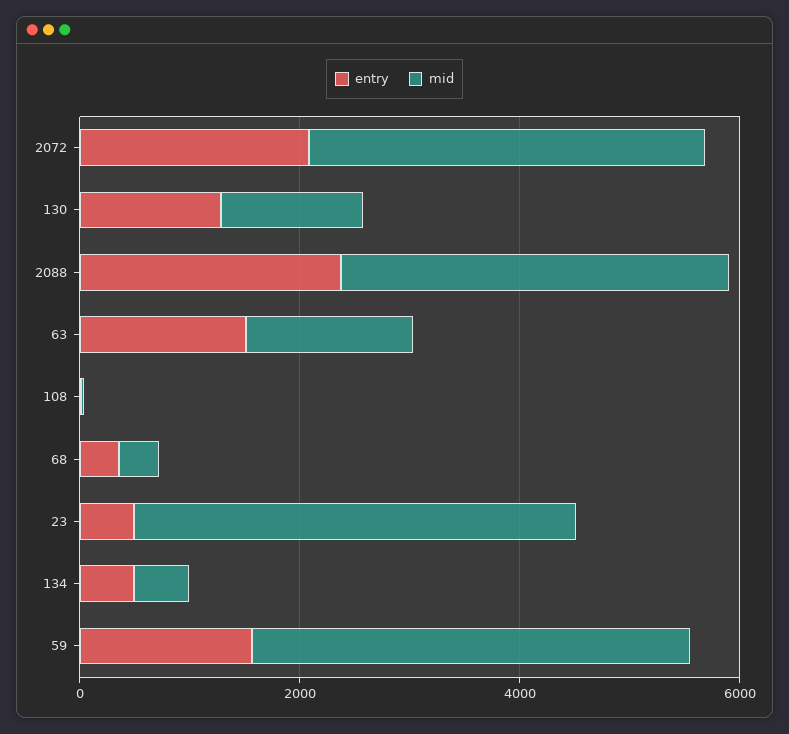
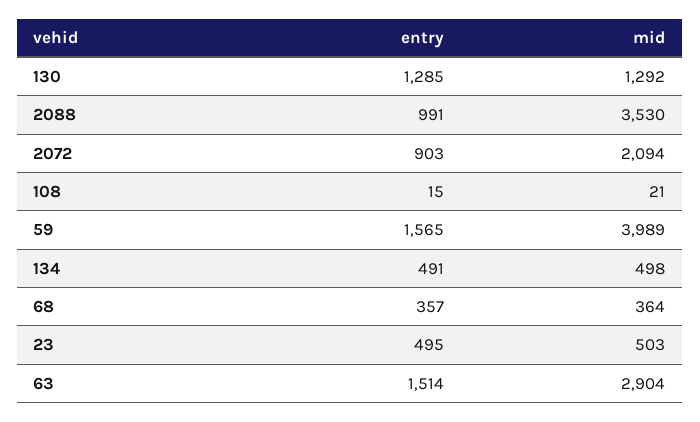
entry, 2072: 2000 -> 903
mid, 2072: 3500 -> 2094
entry, 2088: 2500 -> 991
mid, 63: 1500 -> 2904
mid, 23: 4000 -> 503

